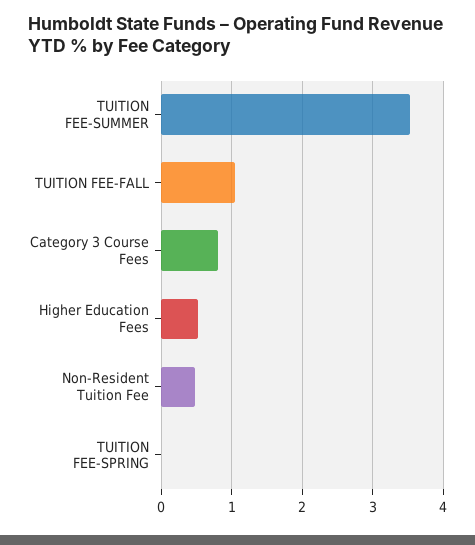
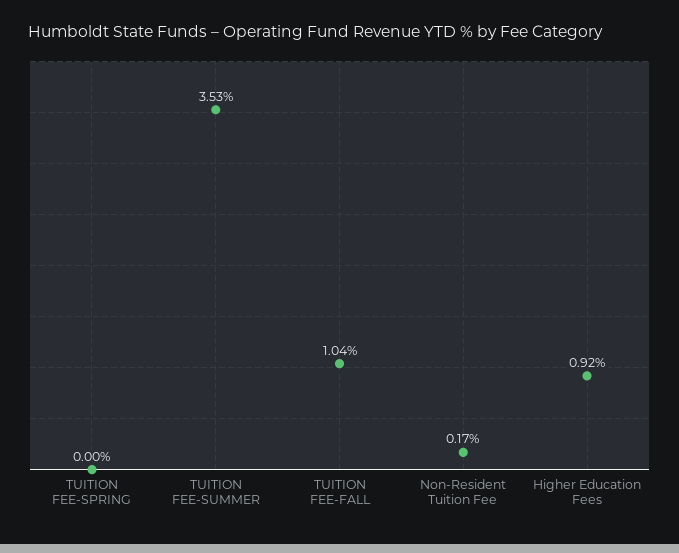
Category 3 Course Fees: 0.8 -> none
Higher Education Fees: 0.5 -> 0.92
Non-Resident Tuition Fee: 0.5 -> 0.17

